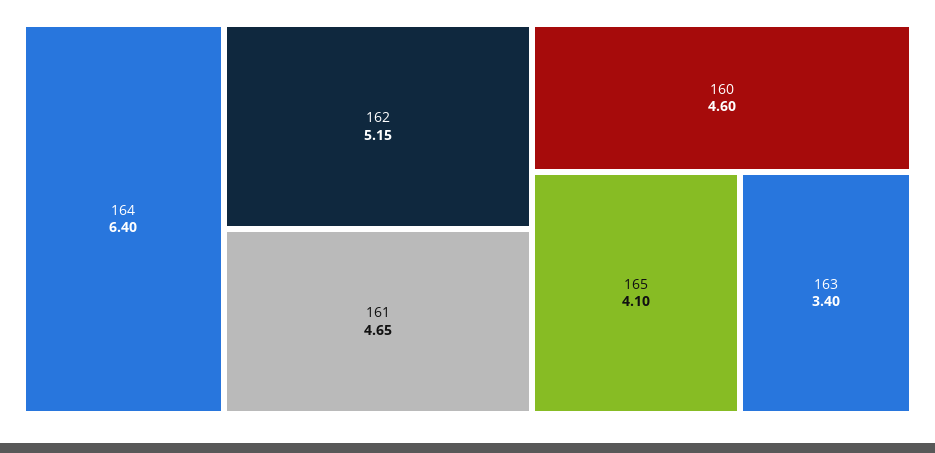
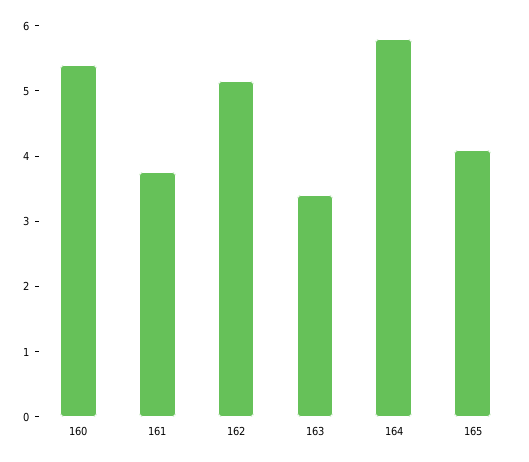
164: 6.4 -> 5.8
161: 4.65 -> 3.8
160: 4.6 -> 5.4

